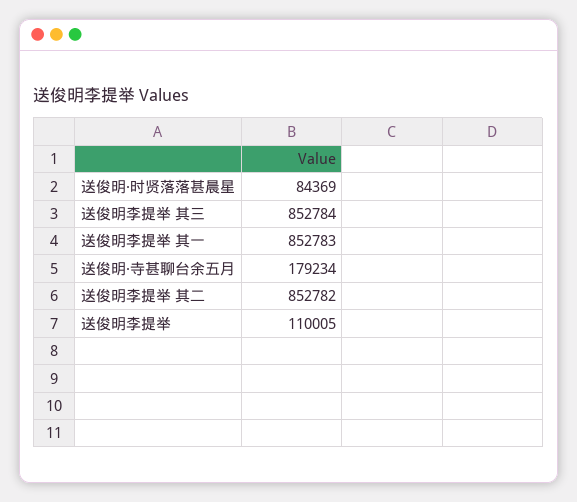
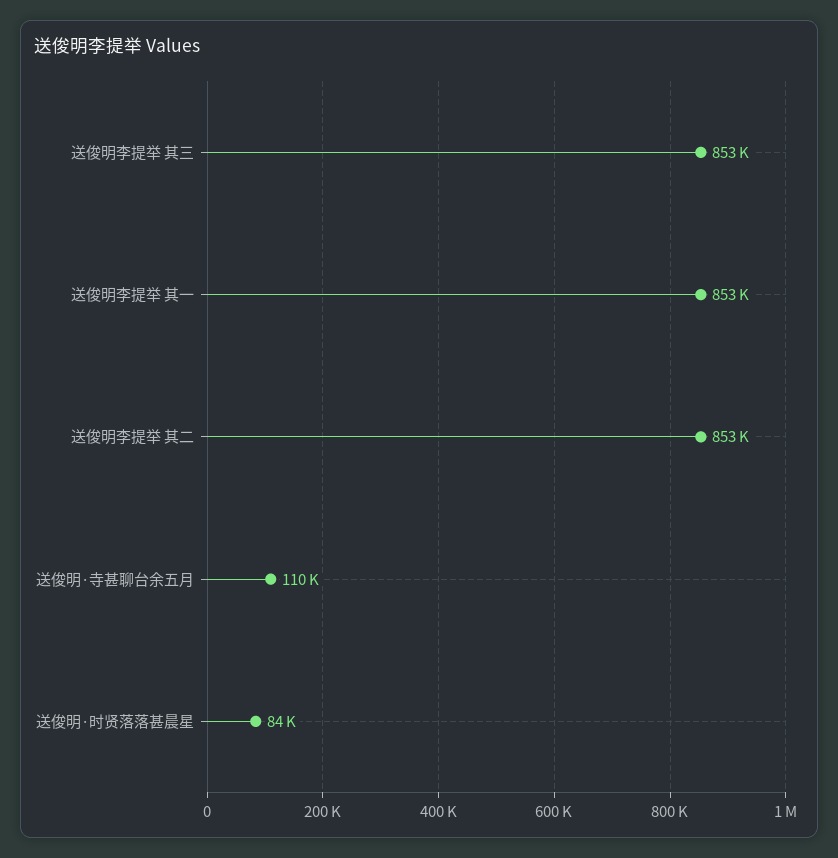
送俊明·寺甚聊台余五月: 179234 -> 110000
送俊明李提举: 110005 -> none

